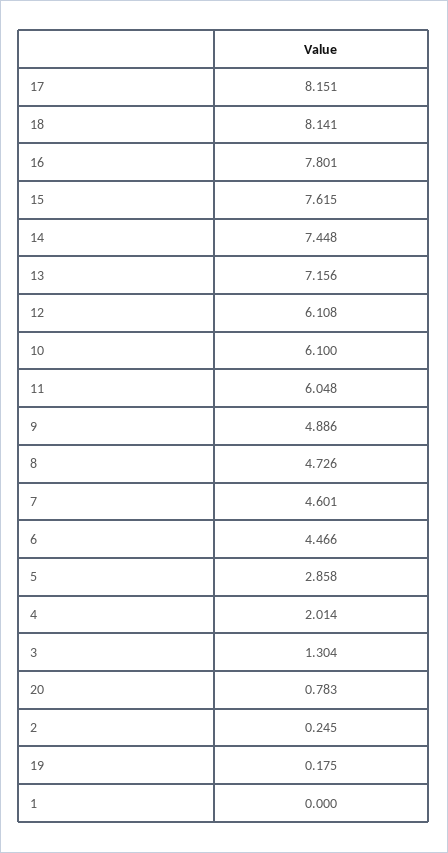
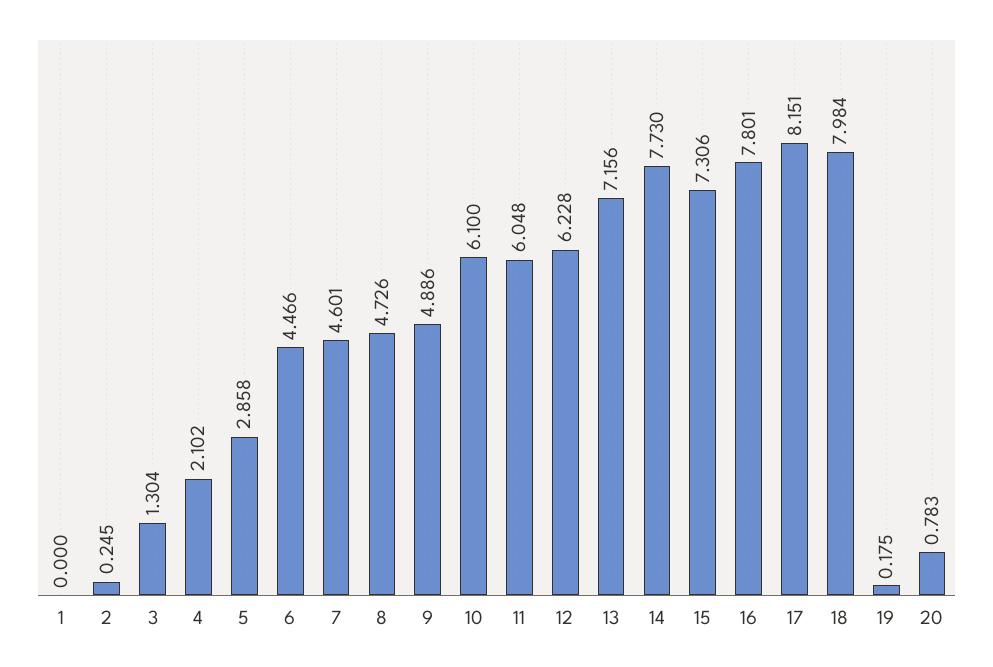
18: 8.141 -> 7.984
15: 7.615 -> 7.306
14: 7.448 -> 7.73
12: 6.108 -> 6.228
4: 2.014 -> 2.102

